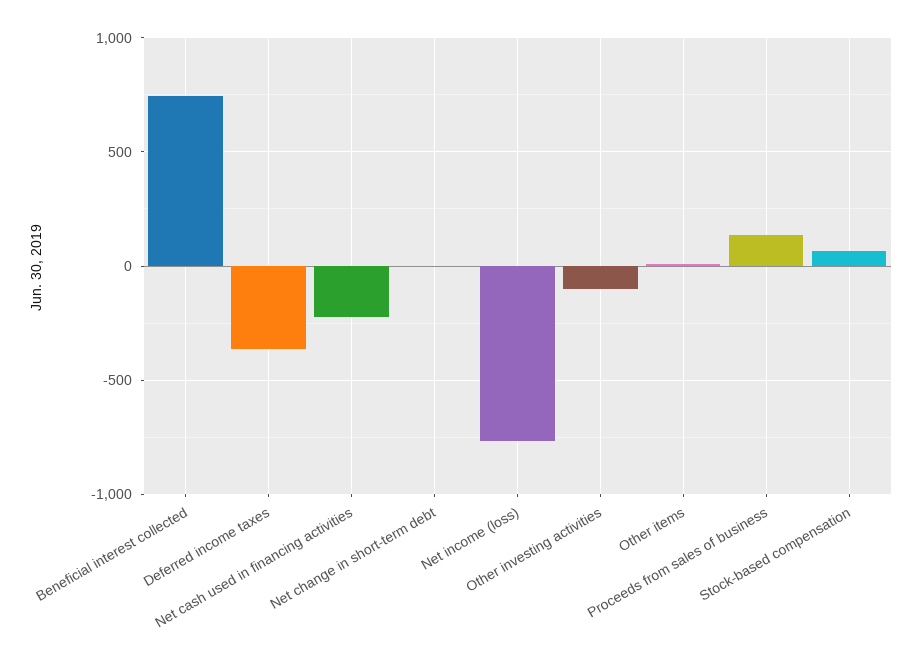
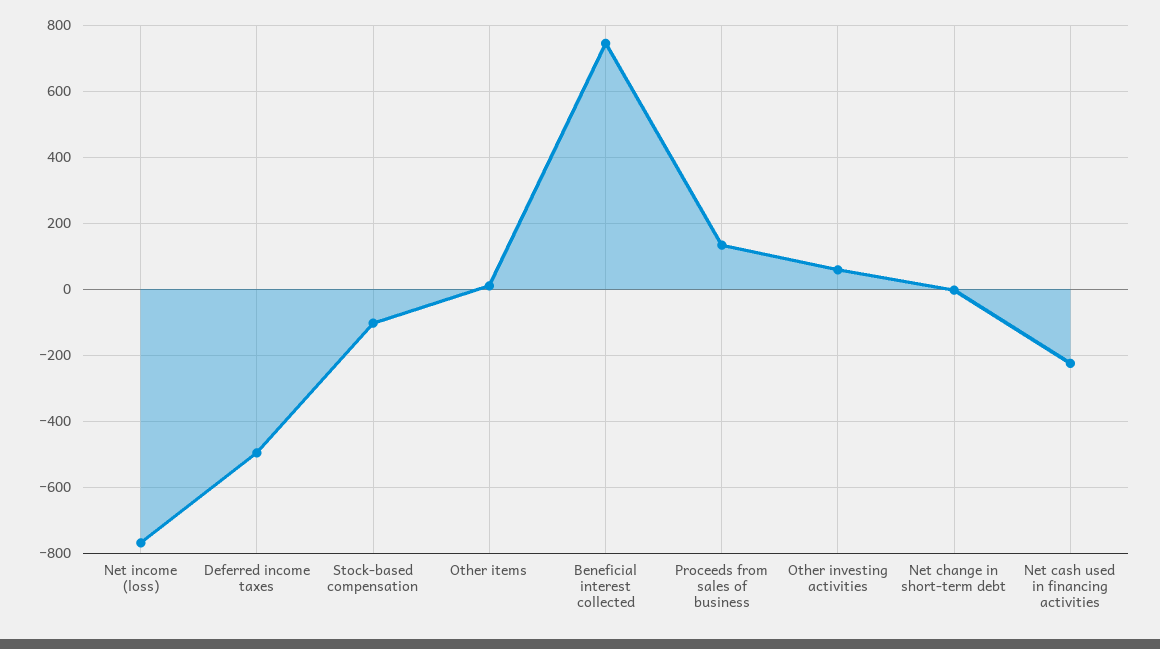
Deferred income taxes: -350 -> -500
Other investing activities: -100 -> 60
Stock-based compensation: 50 -> -100

